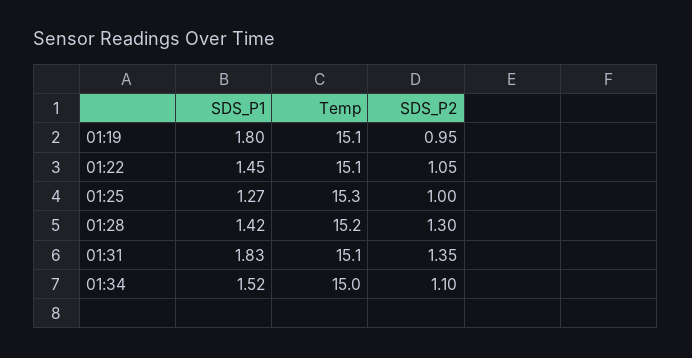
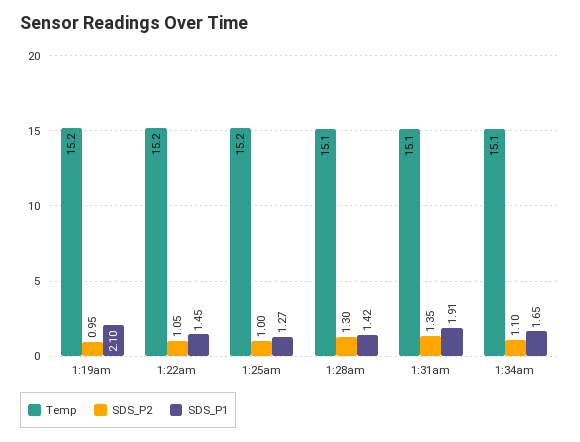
SDS_P1, 01:19: 1.8 -> 2.1
Temp, 01:19: 15.1 -> 15.2
Temp, 01:22: 15.1 -> 15.2
Temp, 01:25: 15.3 -> 15.2
Temp, 01:28: 15.2 -> 15.1
SDS_P1, 01:31: 1.83 -> 1.91
SDS_P1, 01:34: 1.52 -> 1.65
Temp, 01:34: 15 -> 15.1

